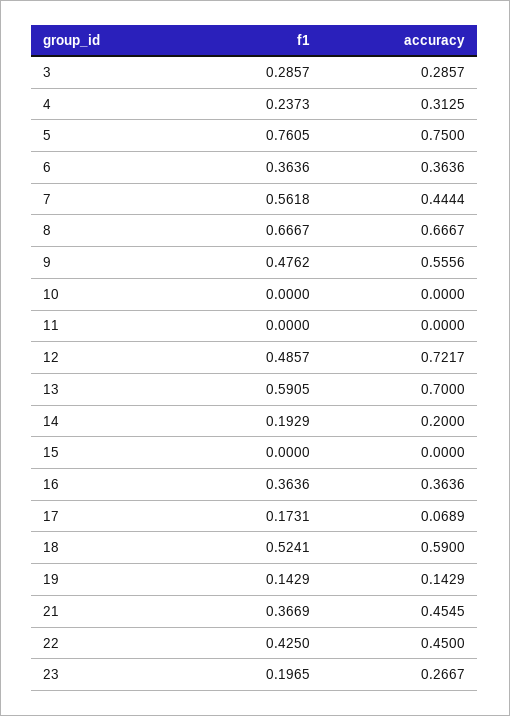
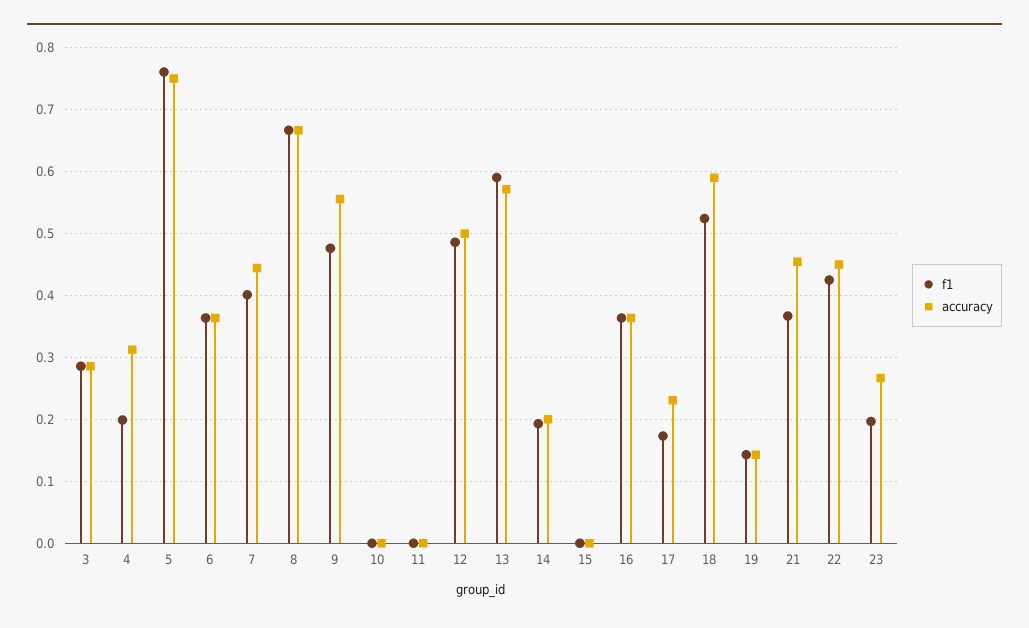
f1, 4: 0.2373 -> 0.2
f1, 7: 0.5618 -> 0.4
accuracy, 12: 0.7217 -> 0.5
accuracy, 13: 0.7 -> 0.57
accuracy, 17: 0.0689 -> 0.23

